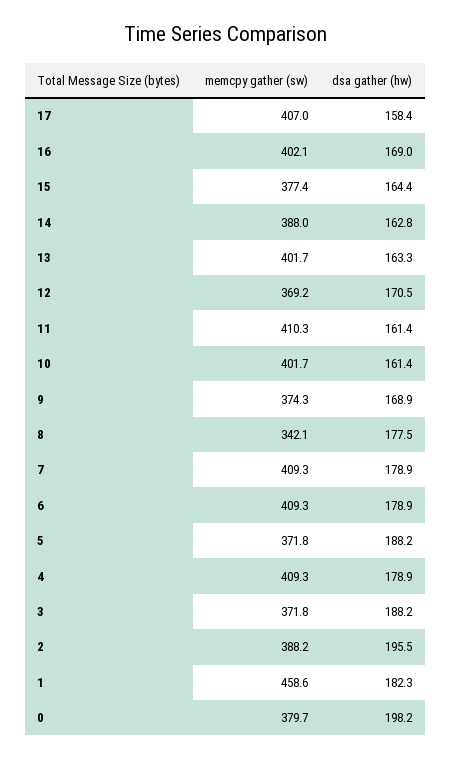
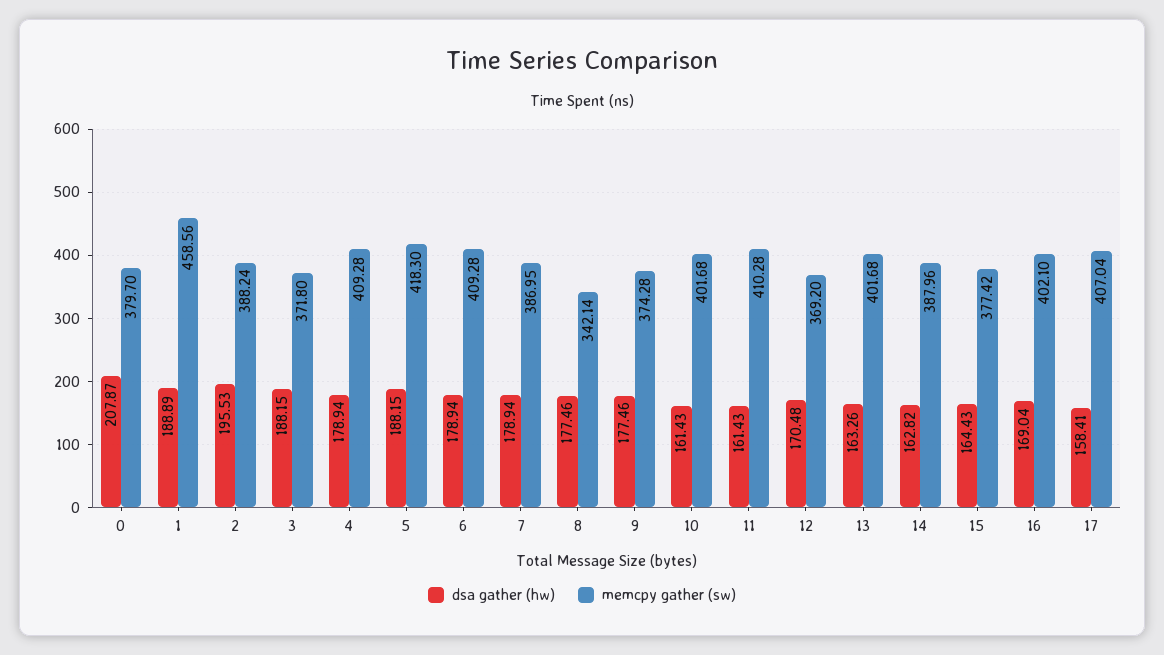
dsa gather (hw), 9: 168.9 -> 177.46
memcpy gather (sw), 7: 409.3 -> 386.95
memcpy gather (sw), 5: 371.8 -> 418.3
dsa gather (hw), 1: 182.3 -> 188.89
dsa gather (hw), 0: 198.2 -> 207.87

